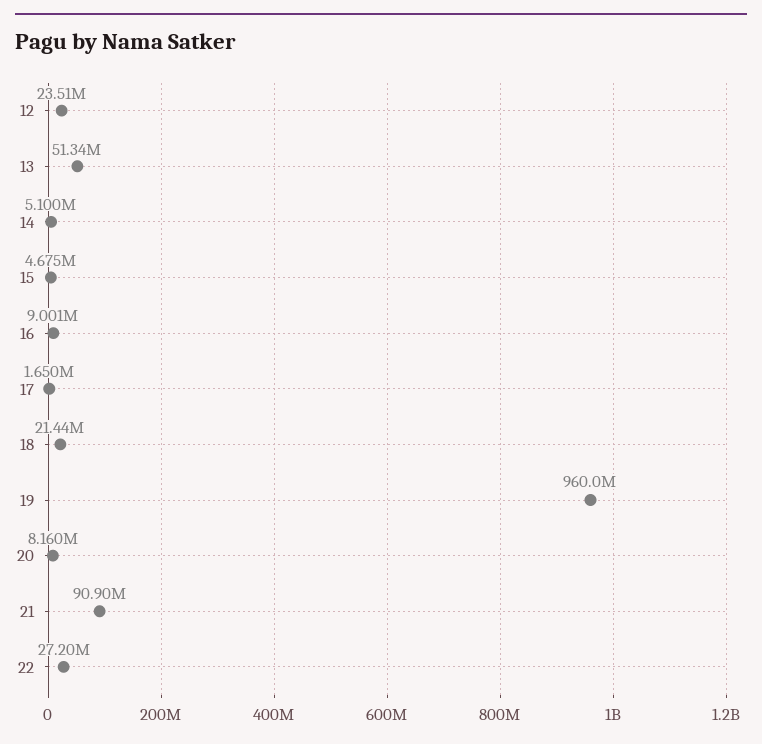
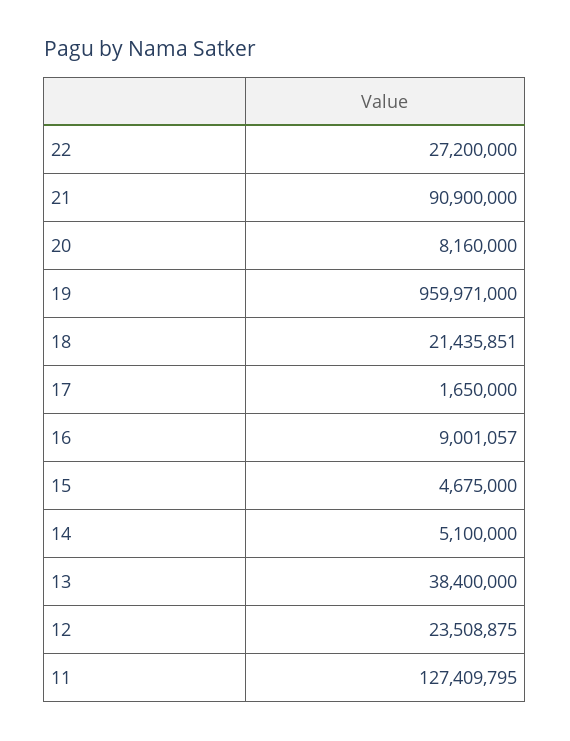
13: 51340000 -> 38400000
11: none -> 127409795

